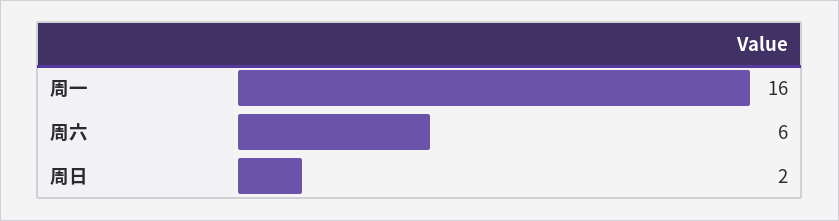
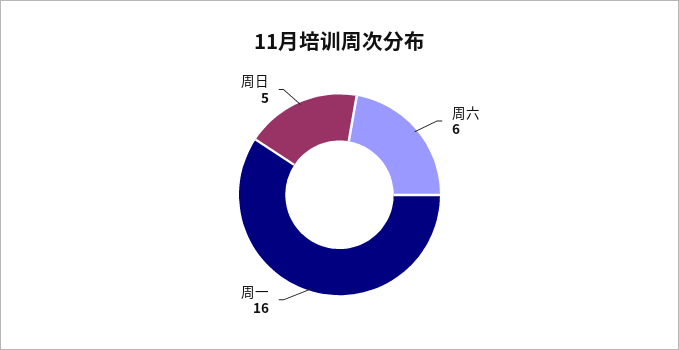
周日: 2 -> 5

